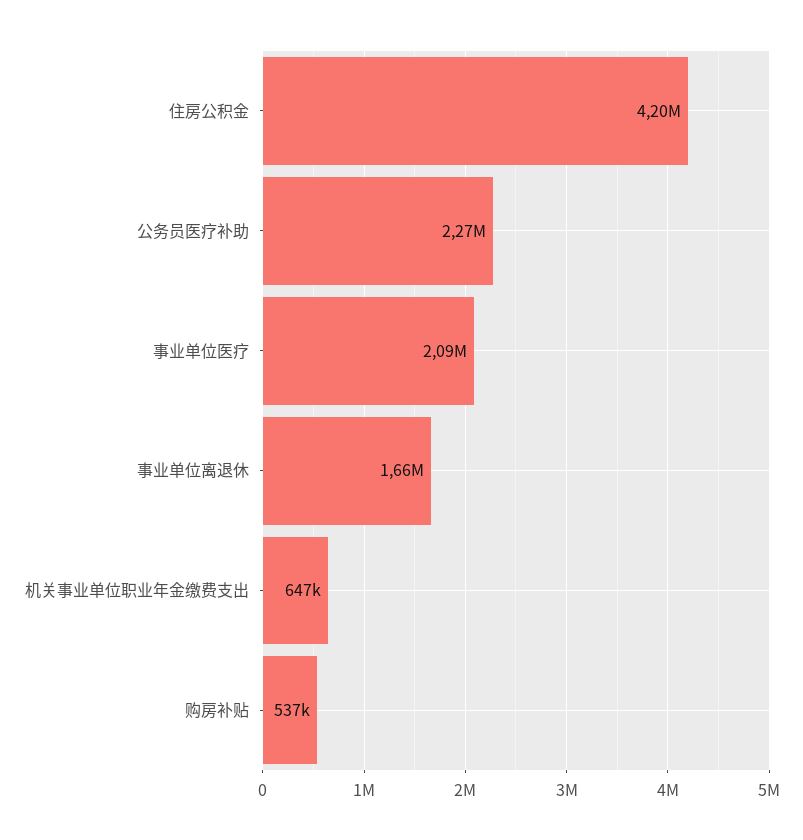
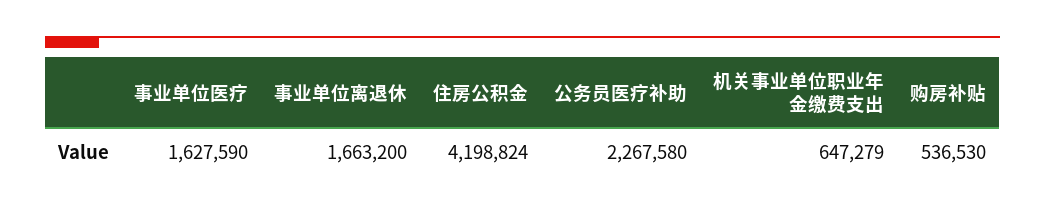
事业单位医疗: 2090000 -> 1627590

